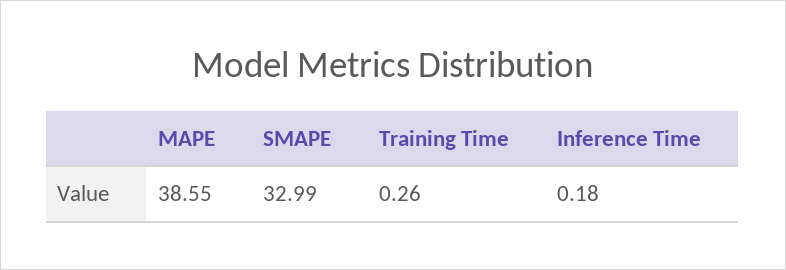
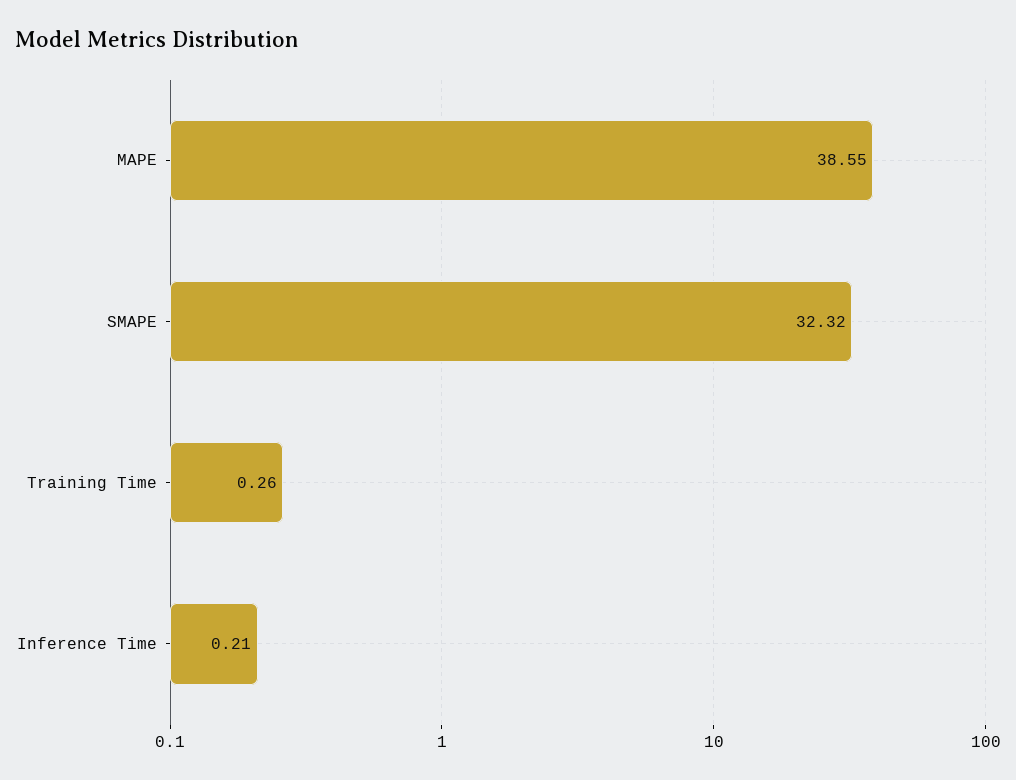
SMAPE: 32.99 -> 32.32
Inference Time: 0.18 -> 0.21

